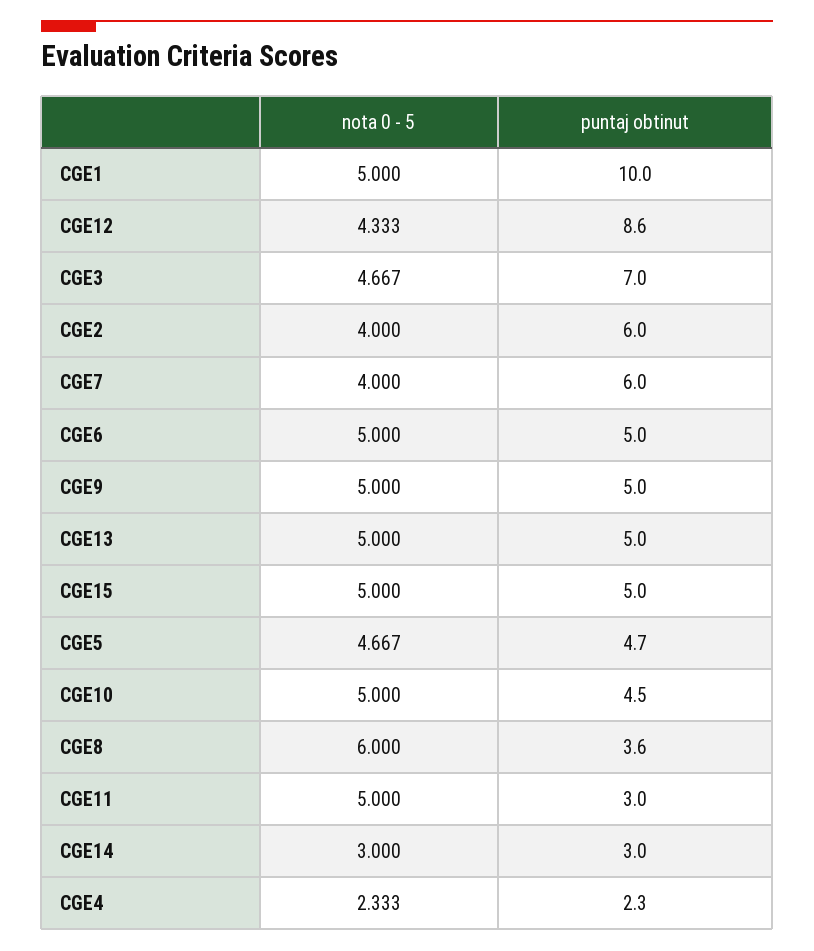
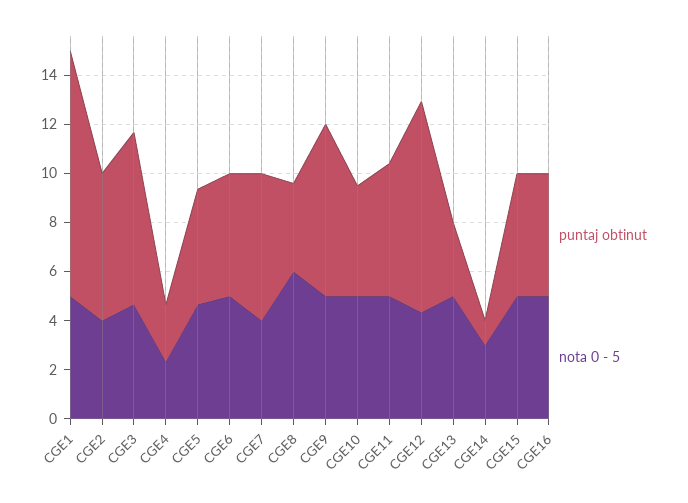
puntaj obtinut, CGE9: 5 -> 7
puntaj obtinut, CGE13: 5 -> 3
puntaj obtinut, CGE11: 3 -> 5.5
puntaj obtinut, CGE14: 3 -> 1
puntaj obtinut, CGE16: none -> 5
nota 0 - 5, CGE16: none -> 5

